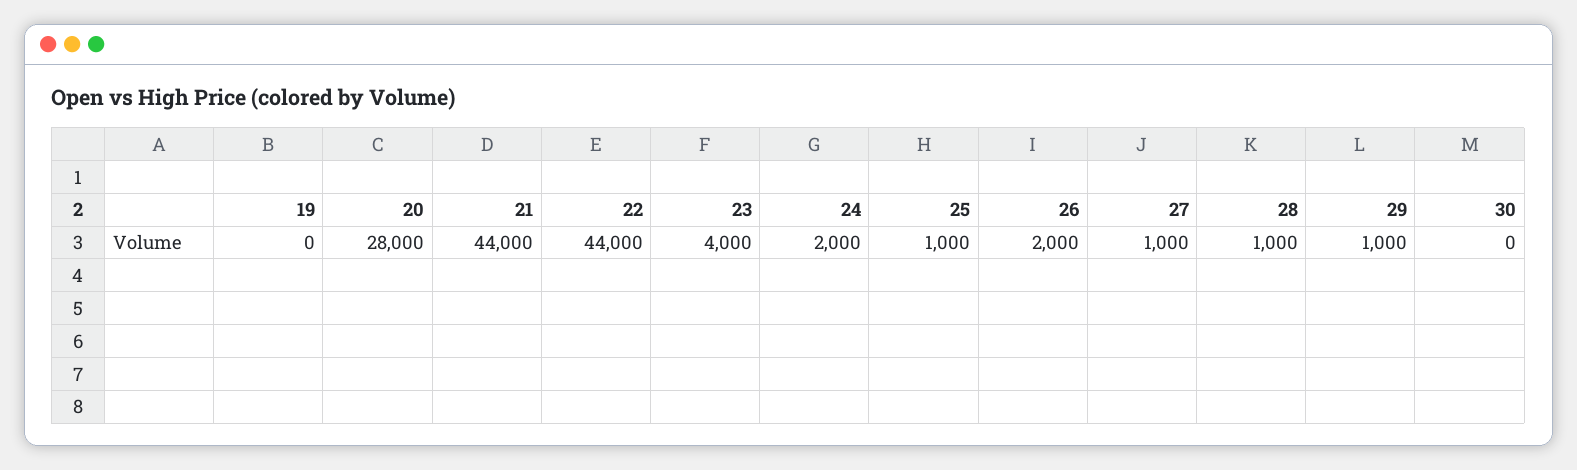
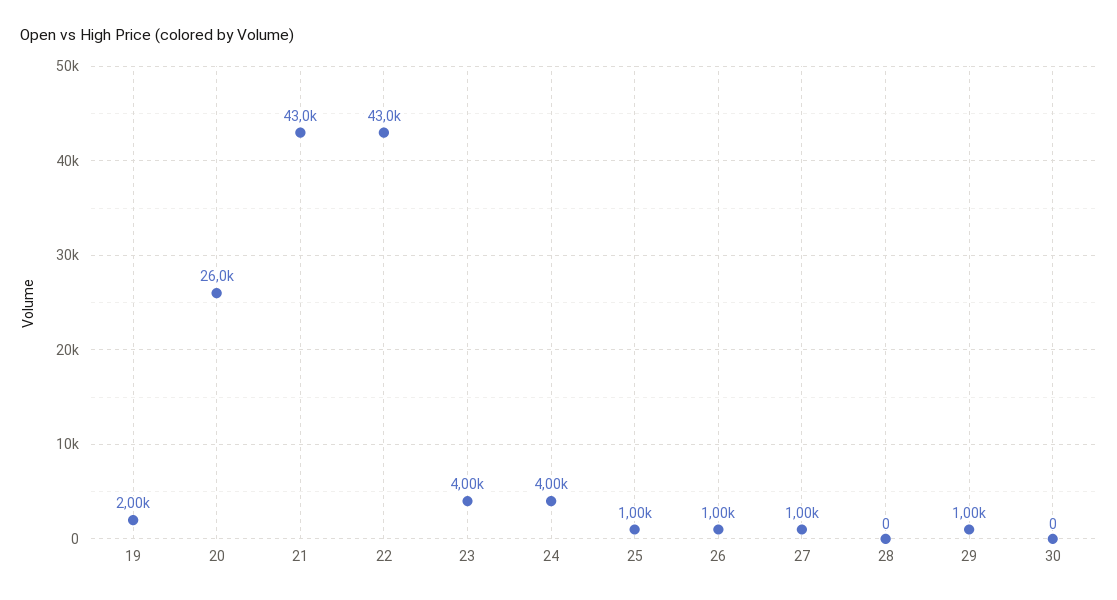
19: 0 -> 2000
20: 28000 -> 26000
21: 44000 -> 43000
22: 44000 -> 43000
24: 2000 -> 4000
26: 2000 -> 1000
28: 1000 -> 0

